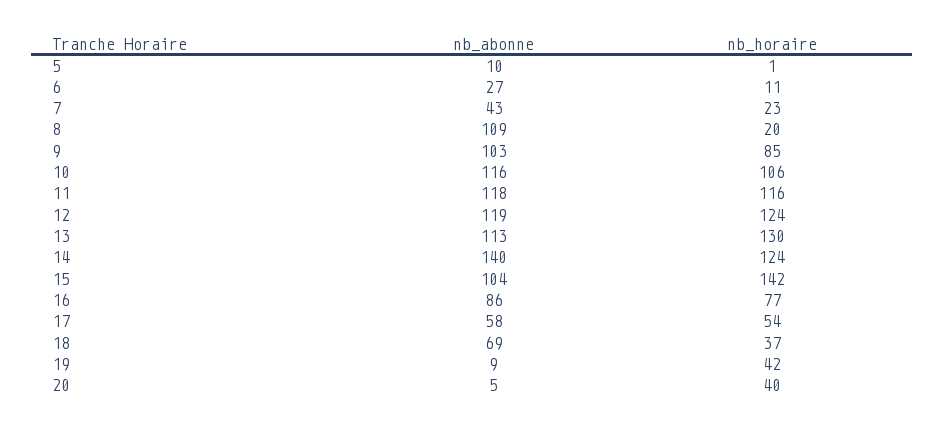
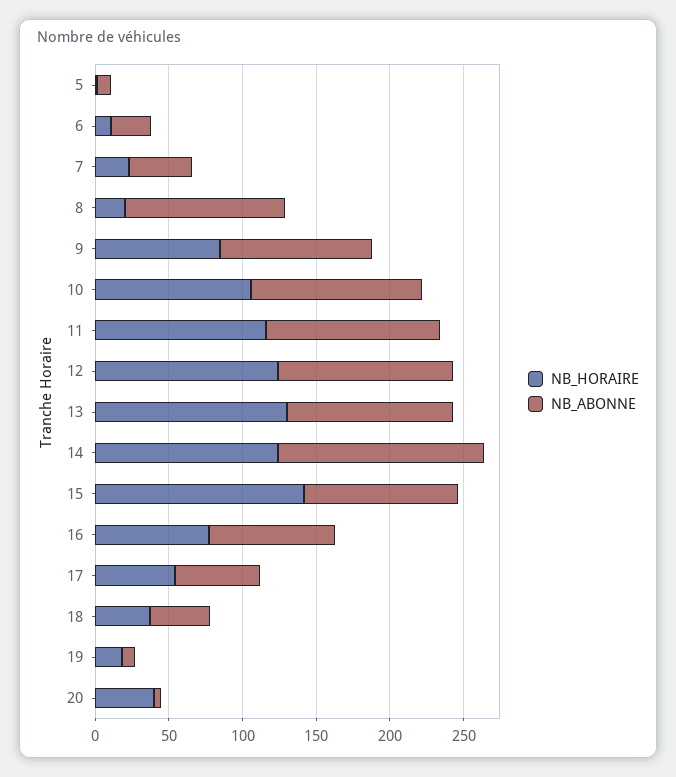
nb_abonne, 18: 69 -> 40
nb_horaire, 19: 42 -> 20

